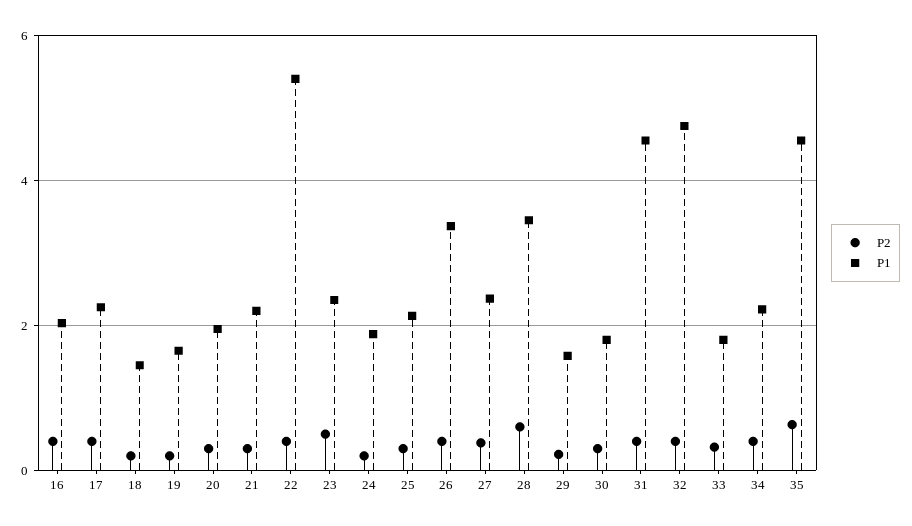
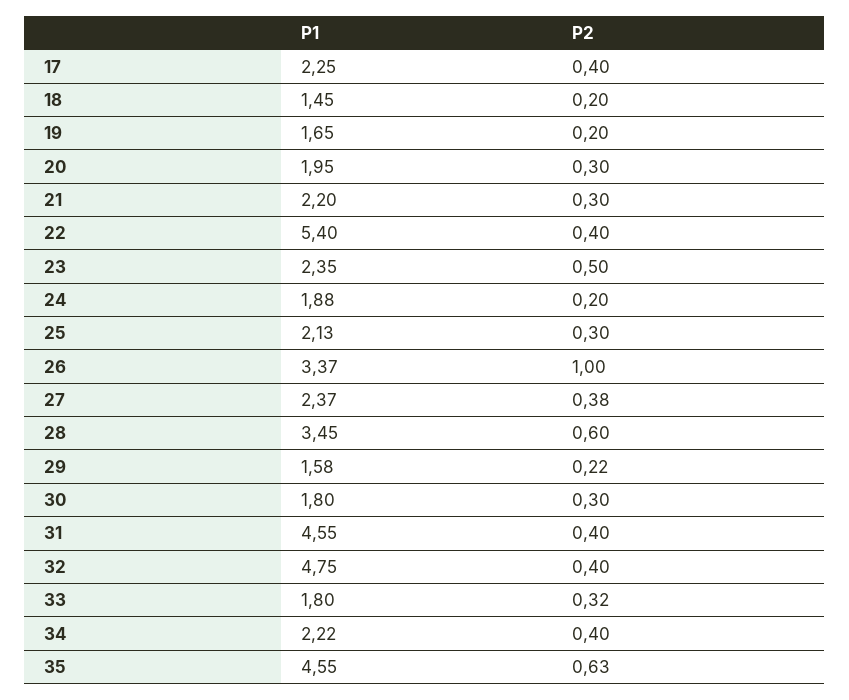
P2, 16: 0.4 -> none
P1, 16: 2 -> none
P2, 26: 0.4 -> 1

